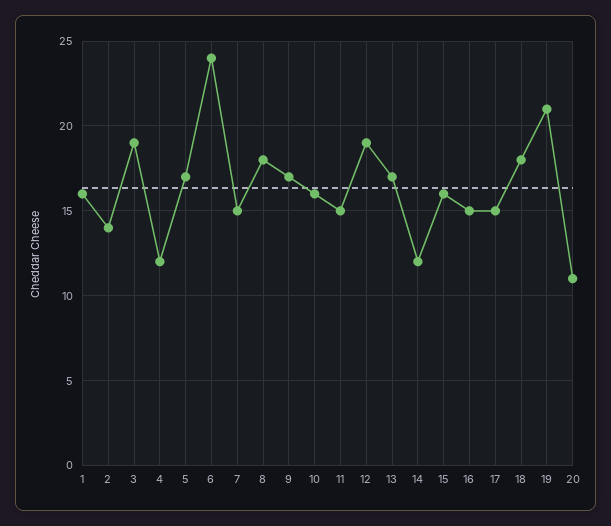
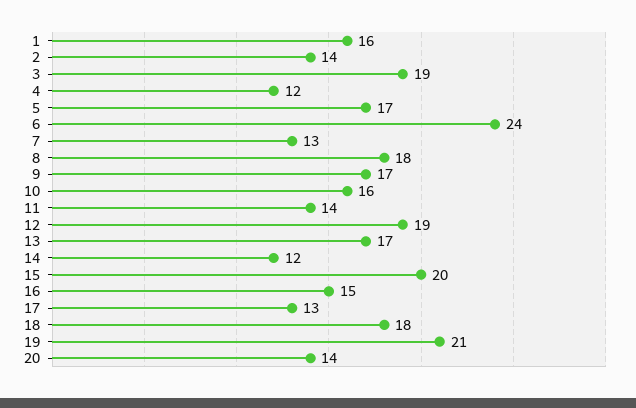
7: 15 -> 13
11: 15 -> 14
15: 16 -> 20
17: 15 -> 13
20: 11 -> 14

